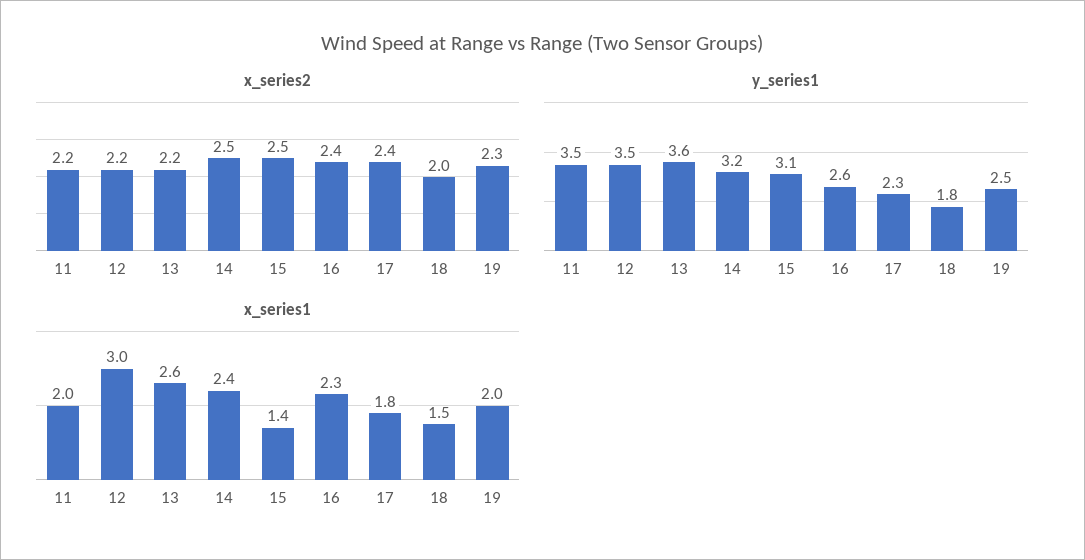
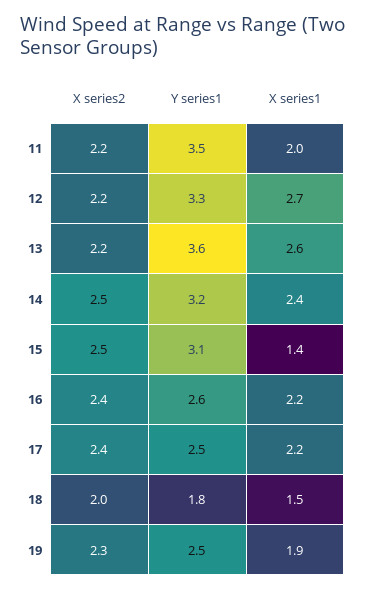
y_series1, 12: 3.5 -> 3.3
y_series1, 17: 2.3 -> 2.5
x_series1, 12: 3 -> 2.7
x_series1, 16: 2.3 -> 2.2
x_series1, 17: 1.8 -> 2.2
x_series1, 19: 2 -> 1.9

